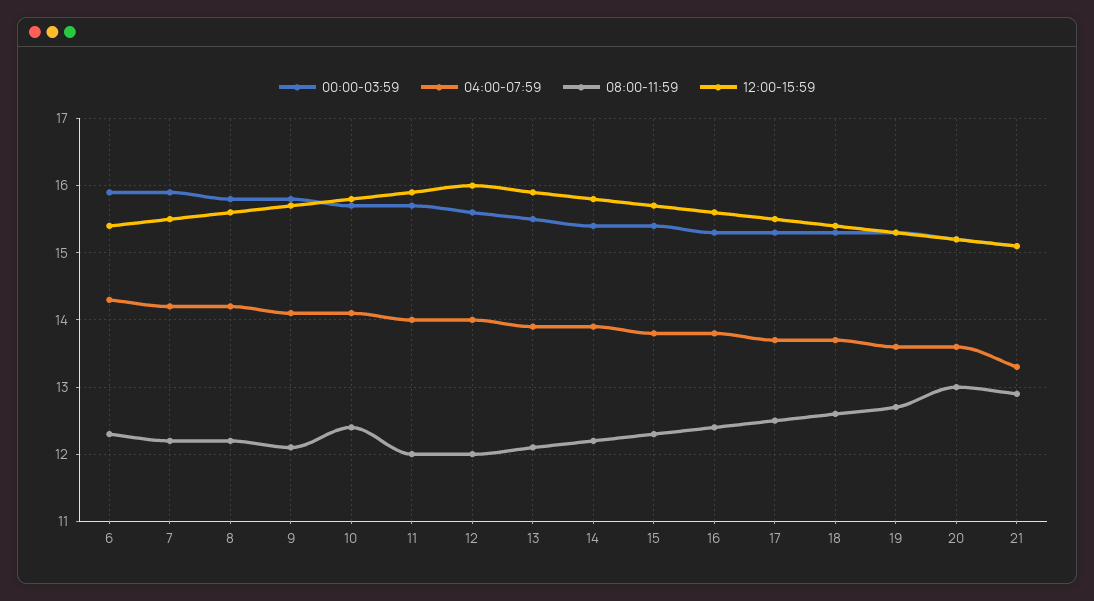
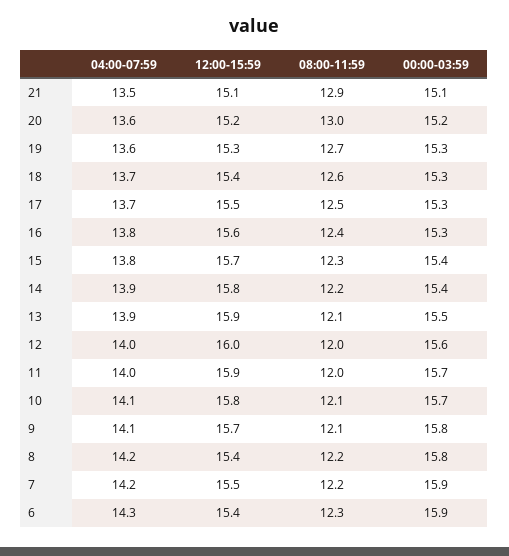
12:00-15:59, 8: 15.6 -> 15.4
08:00-11:59, 10: 12.4 -> 12.1
04:00-07:59, 21: 13.3 -> 13.5

